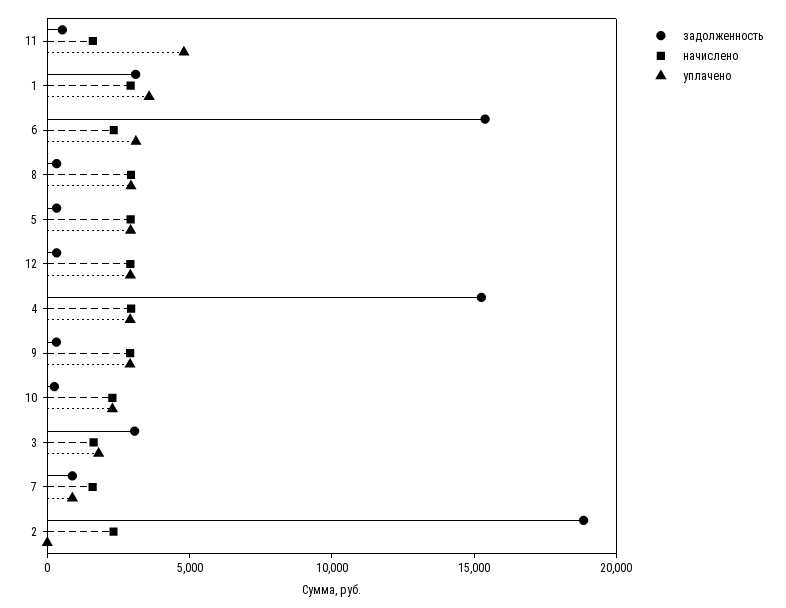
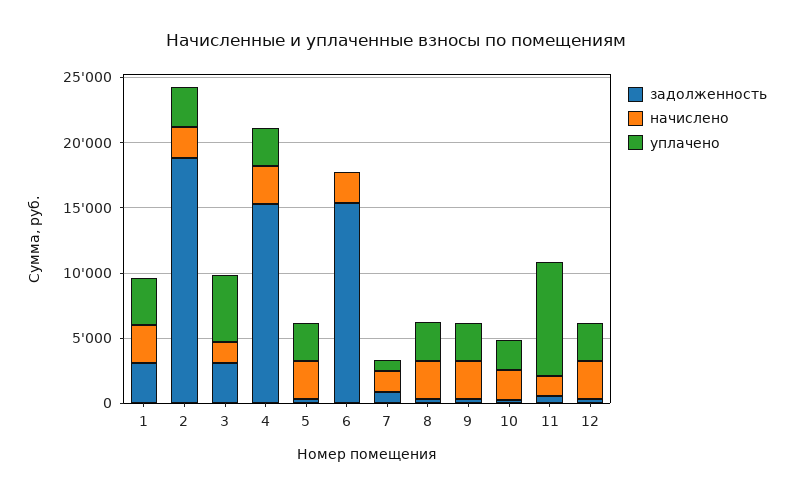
уплачено, 11: 5000 -> 9000
уплачено, 6: 3000 -> 0
уплачено, 3: 2000 -> 5000
уплачено, 2: 0 -> 3000

